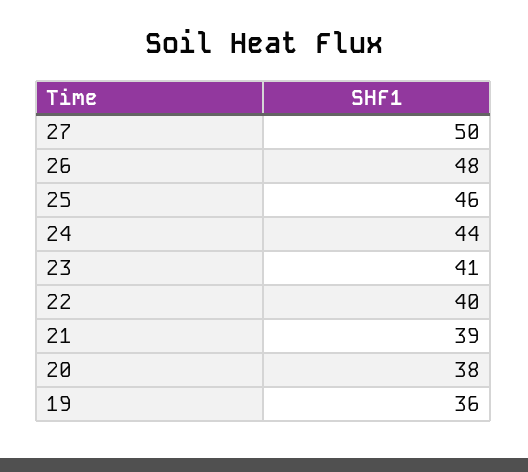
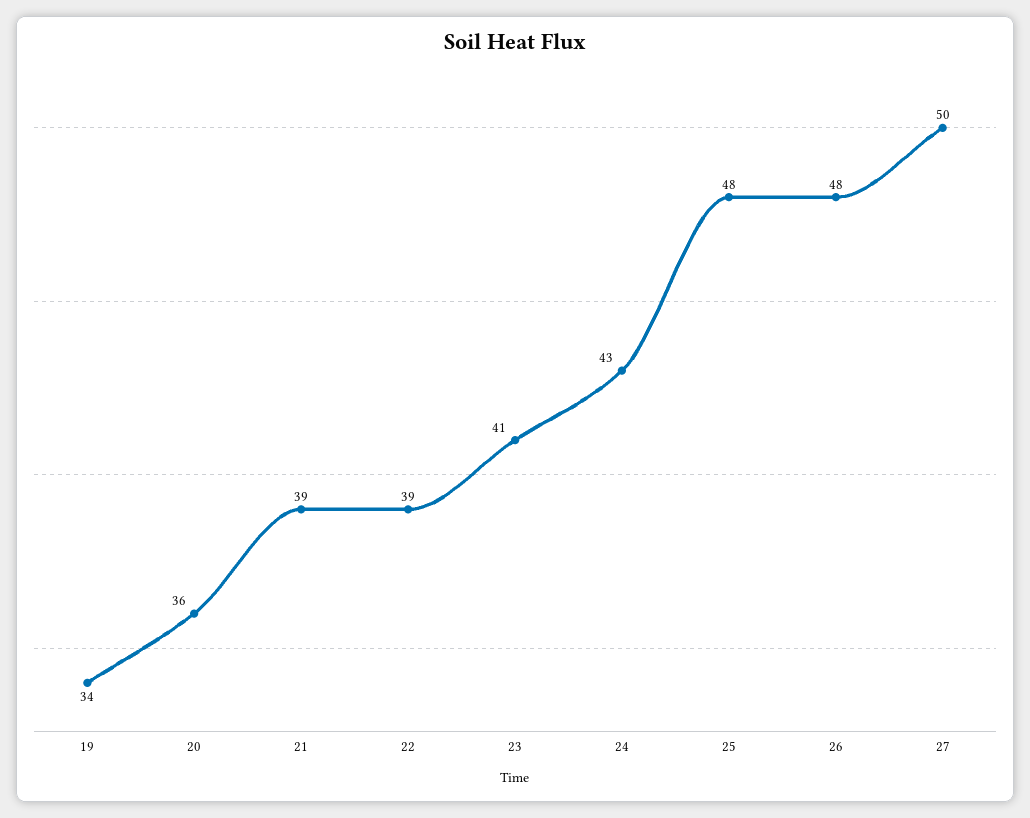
25: 46 -> 48
24: 44 -> 43
22: 40 -> 39
20: 38 -> 36
19: 36 -> 34

